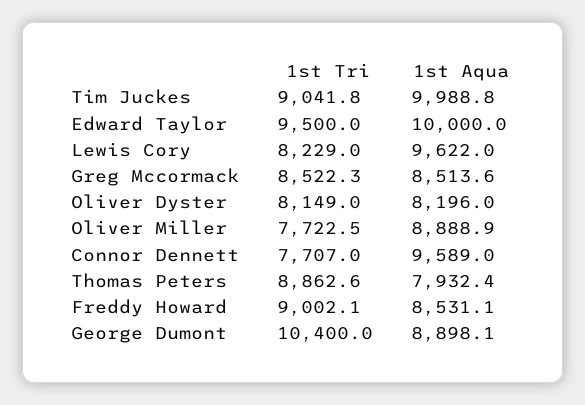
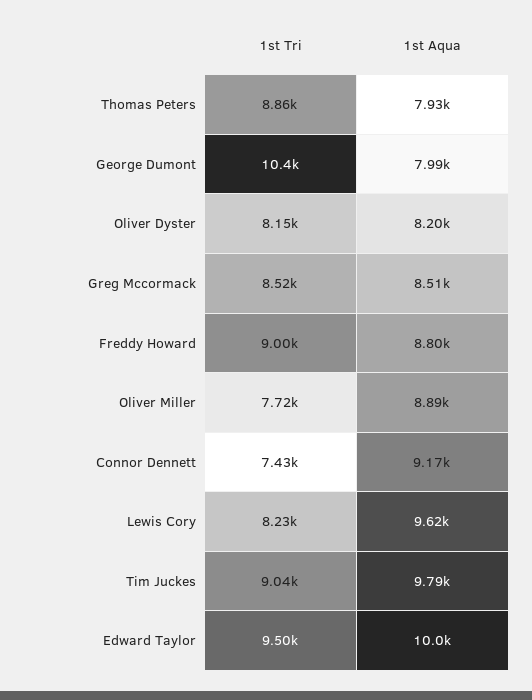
1st Aqua, Tim Juckes: 9988.8 -> 9790
1st Tri, Connor Dennett: 7707 -> 7430
1st Aqua, Connor Dennett: 9589 -> 9170
1st Aqua, Freddy Howard: 8531.1 -> 8800
1st Aqua, George Dumont: 8898.1 -> 7990

